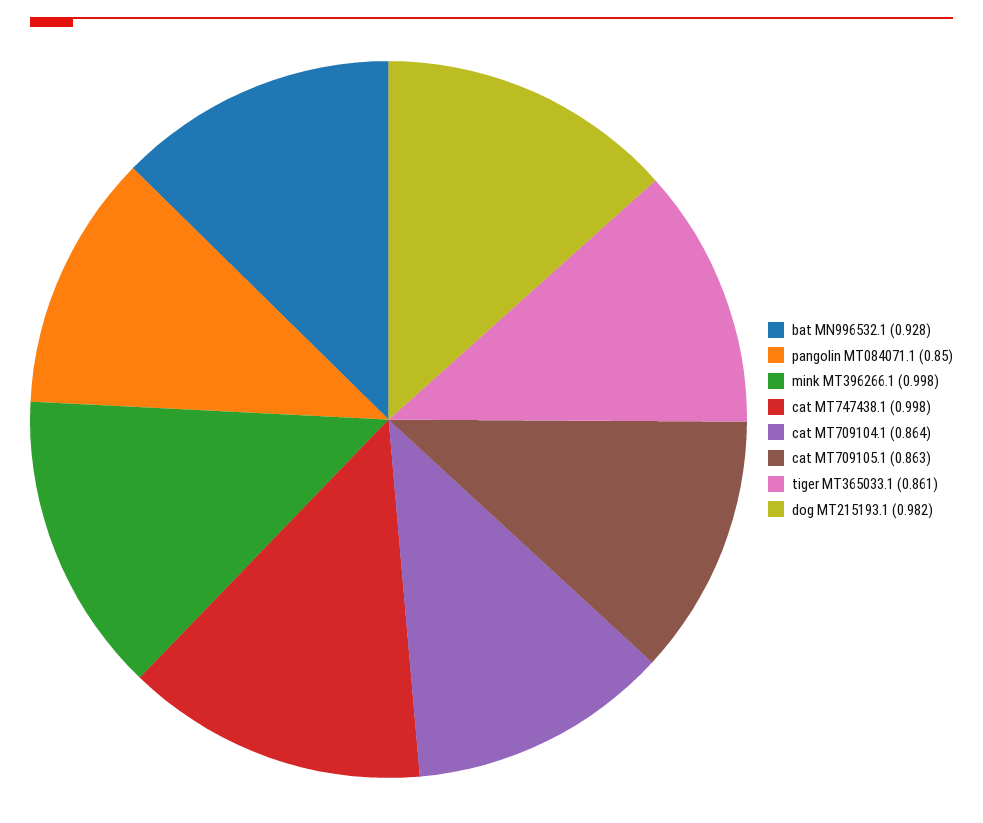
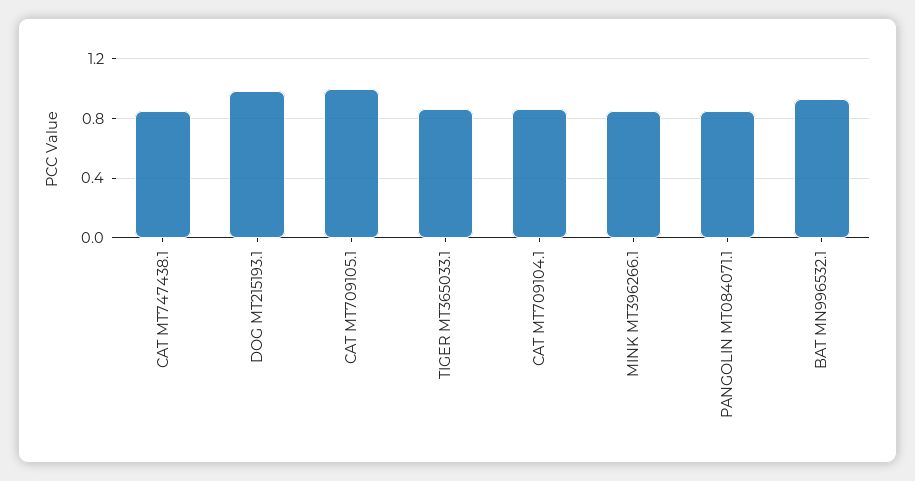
mink MT396266.1: 0.998 -> 0.85
cat MT747438.1: 0.998 -> 0.85
cat MT709105.1: 0.863 -> 1

